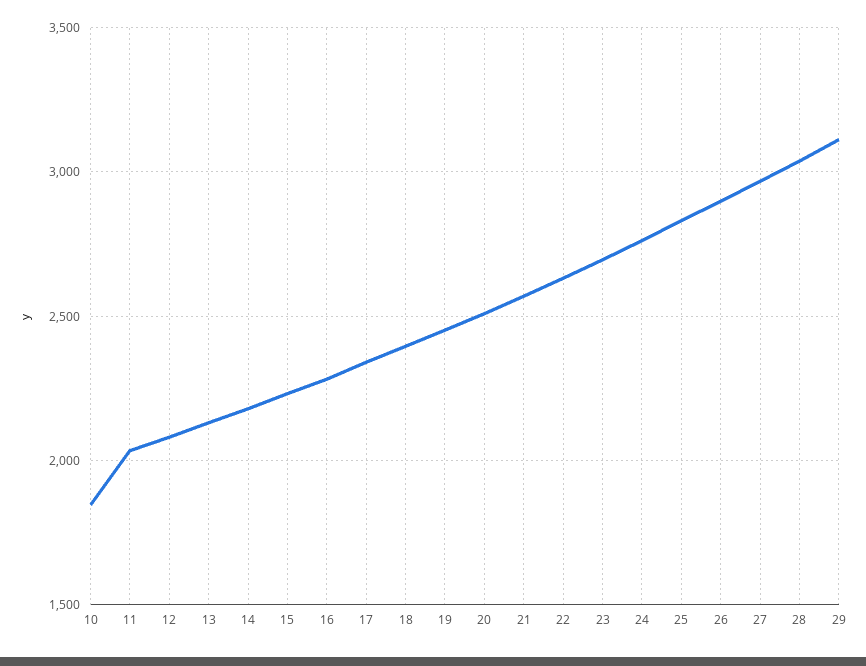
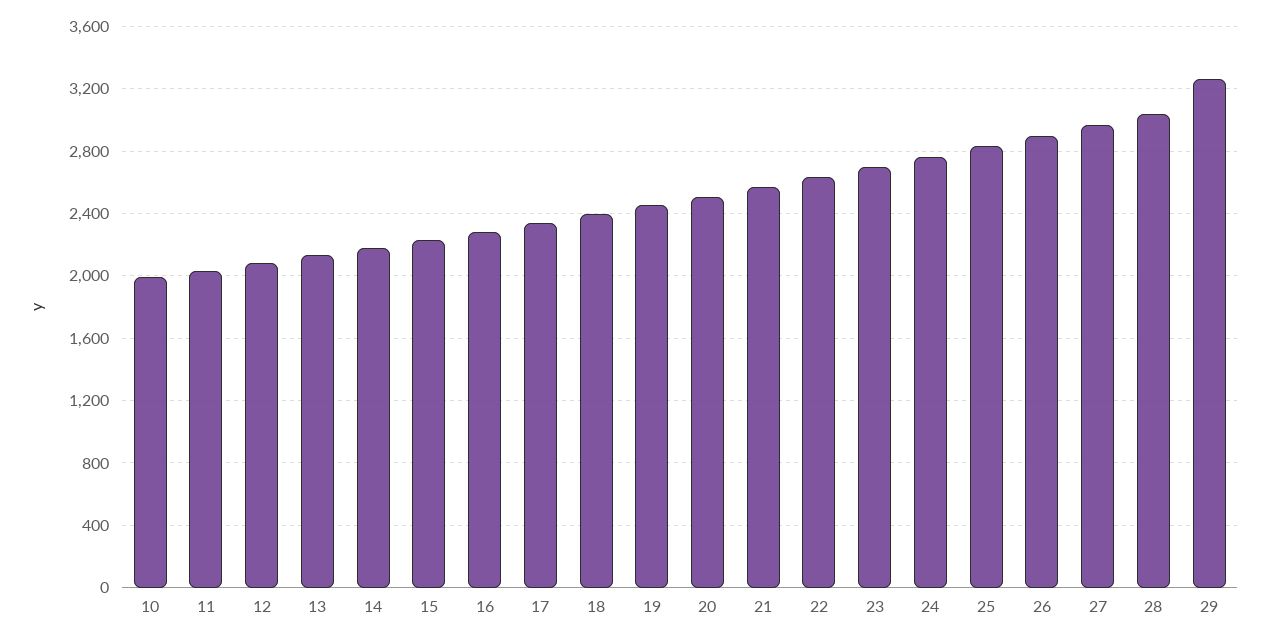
10: 1850 -> 2000
29: 3100 -> 3250

